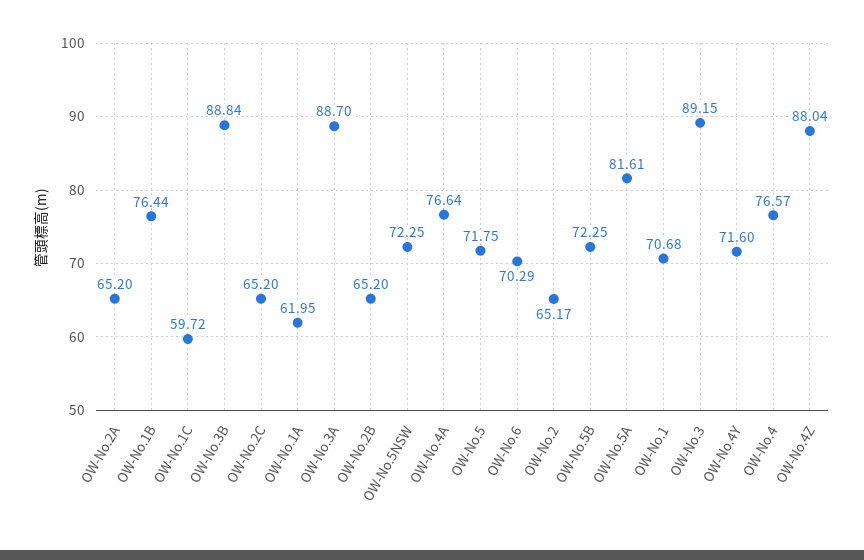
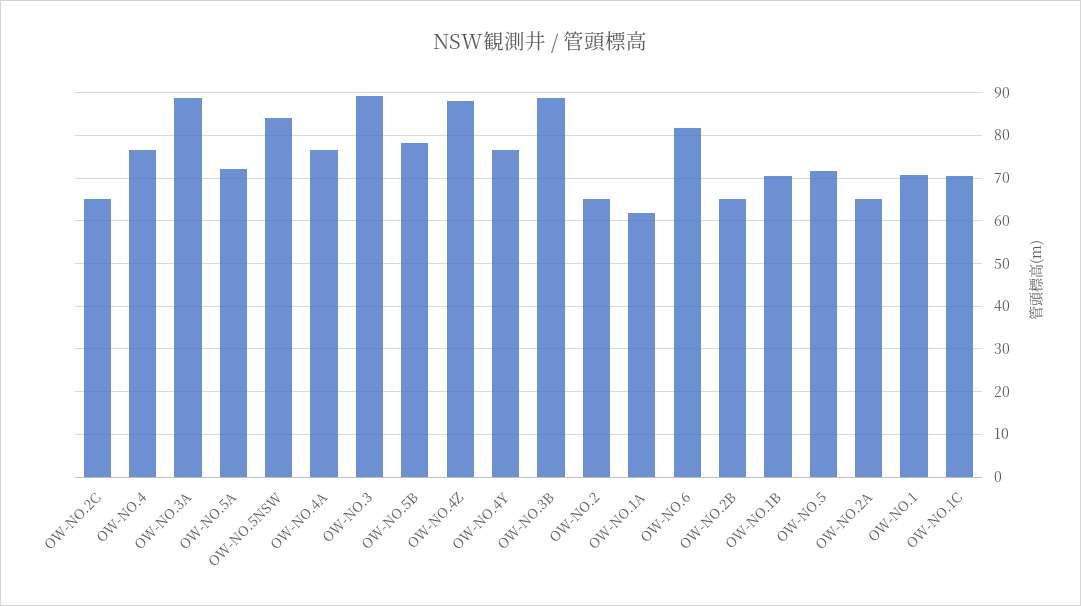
OW-No.1B: 76.44 -> 70
OW-No.1C: 59.72 -> 70
OW-No.5NSW: 72.25 -> 84
OW-No.6: 70.29 -> 82
OW-No.5B: 72.25 -> 78
OW-No.5A: 81.61 -> 72
OW-No.4Y: 71.6 -> 76

